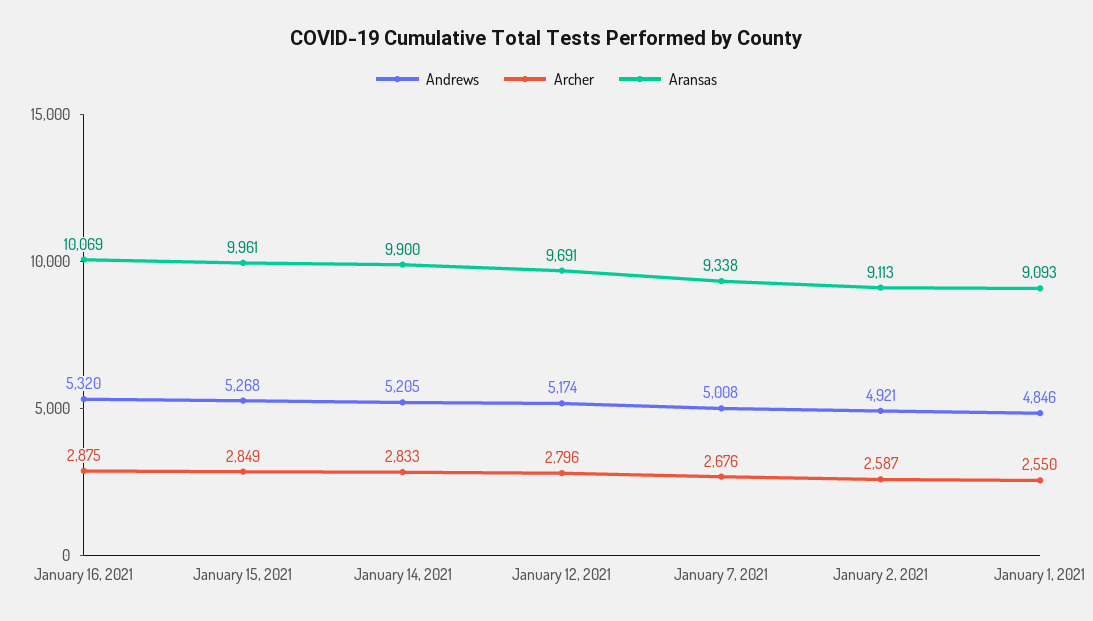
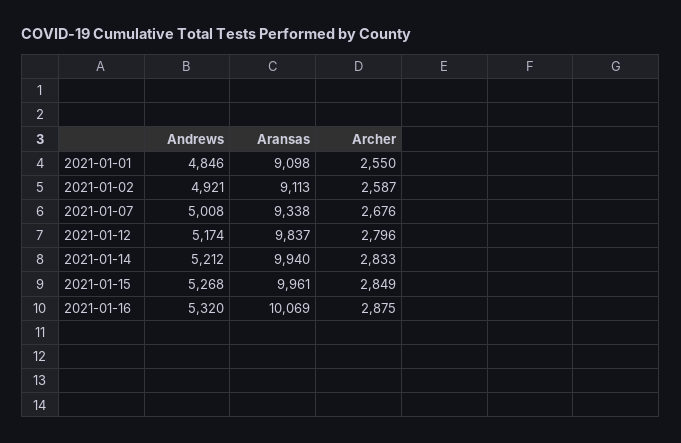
Andrews, January 14, 2021: 5205 -> 5212
Aransas, January 14, 2021: 9900 -> 9940
Aransas, January 12, 2021: 9691 -> 9837
Aransas, January 1, 2021: 9093 -> 9098

